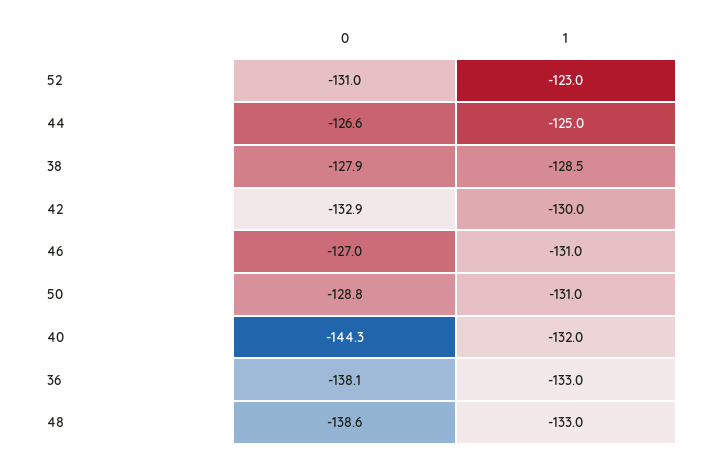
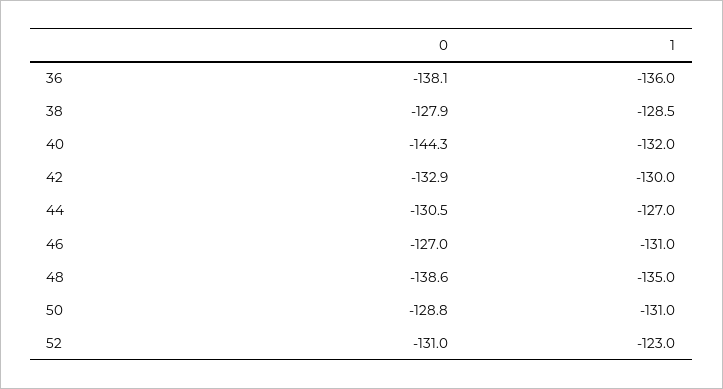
0, 44: -126.6 -> -130.5
1, 44: -125 -> -127
1, 36: -133 -> -136
1, 48: -133 -> -135

